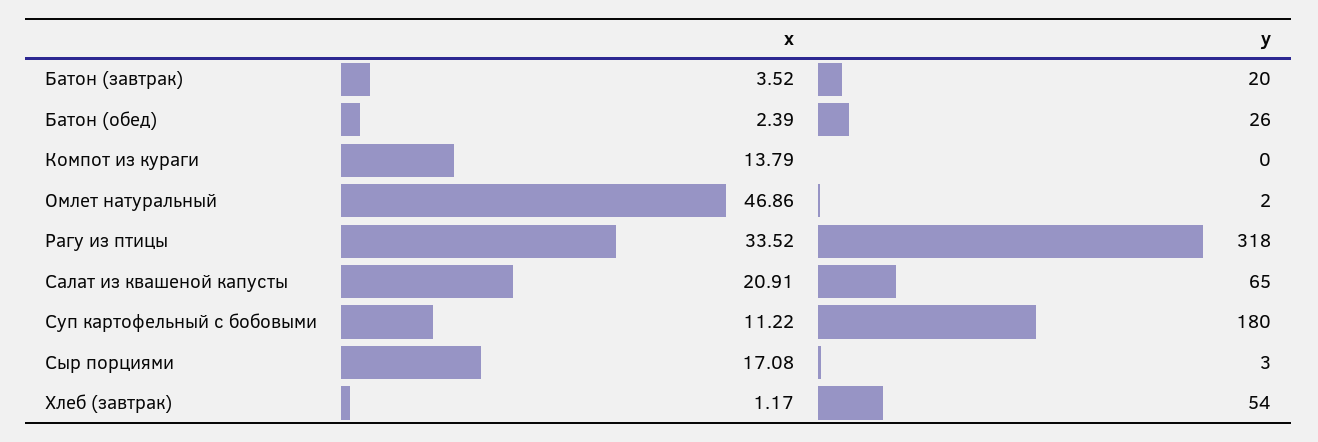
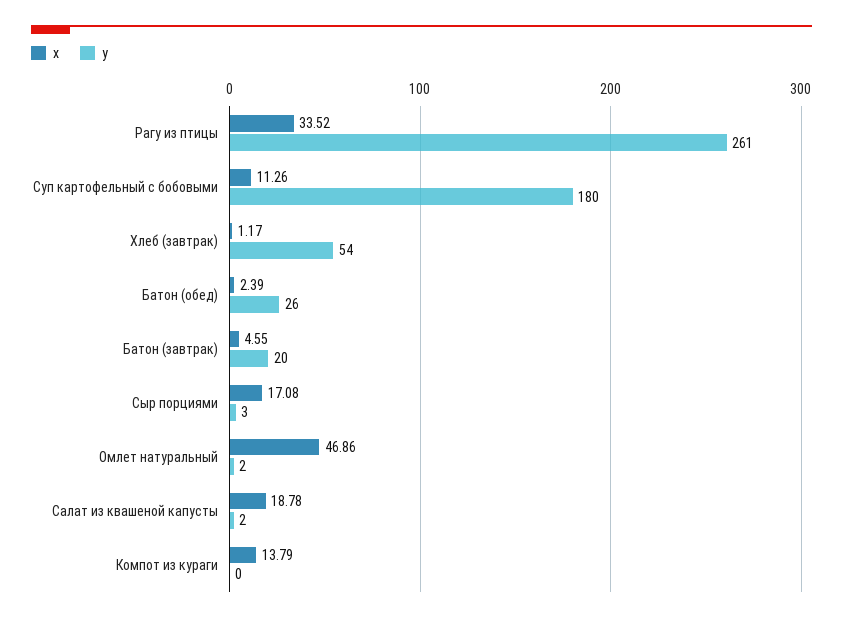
x, Батон (завтрак): 3.52 -> 4.55
y, Рагу из птицы: 318 -> 261
x, Салат из квашеной капусты: 20.91 -> 18.78
y, Салат из квашеной капусты: 65 -> 2
x, Суп картофельный с бобовыми: 11.22 -> 11.26

